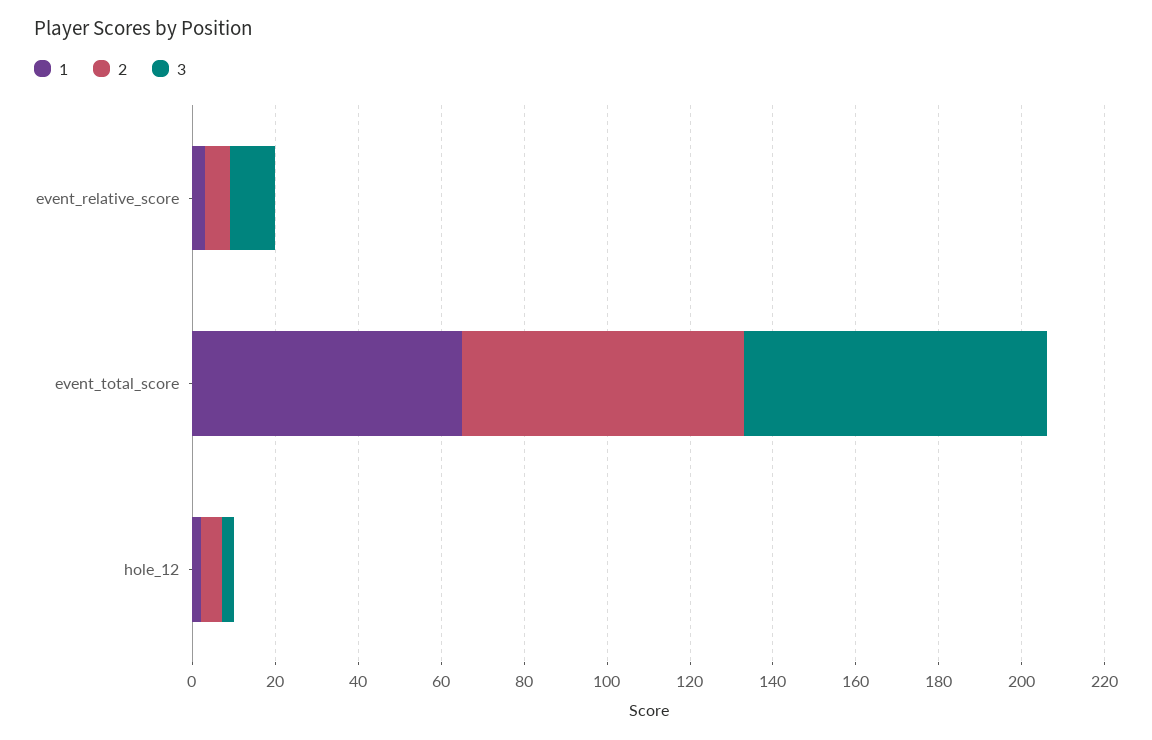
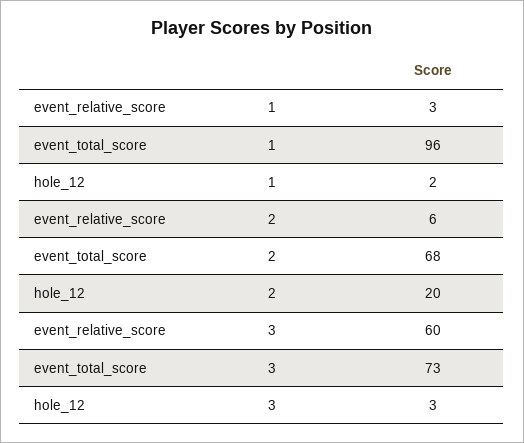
3, event_relative_score: 10 -> 60
1, event_total_score: 65 -> 96
2, hole_12: 5 -> 20

